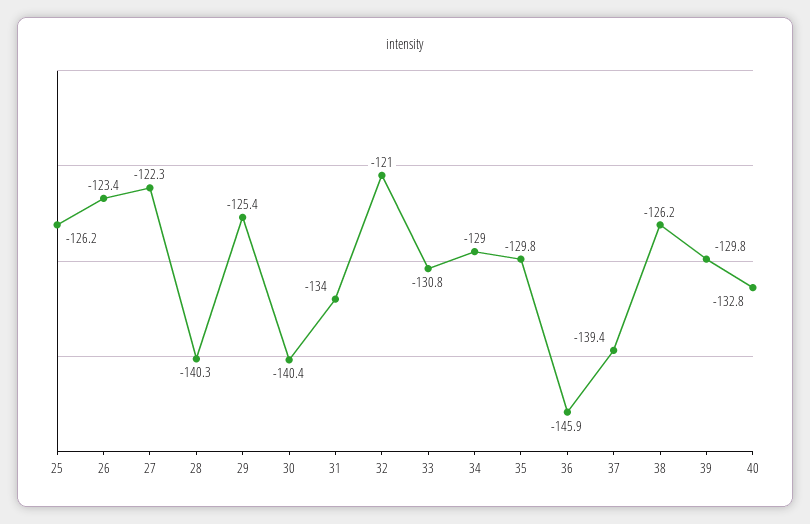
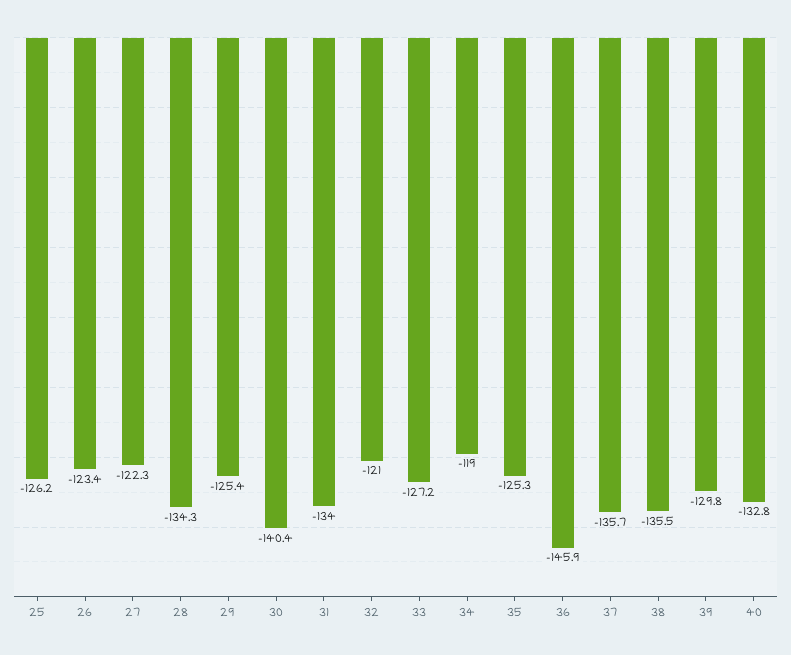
28: -140.3 -> -134.3
33: -130.8 -> -127.2
34: -129 -> -119
35: -129.8 -> -125.3
37: -139.4 -> -135.7
38: -126.2 -> -135.5

